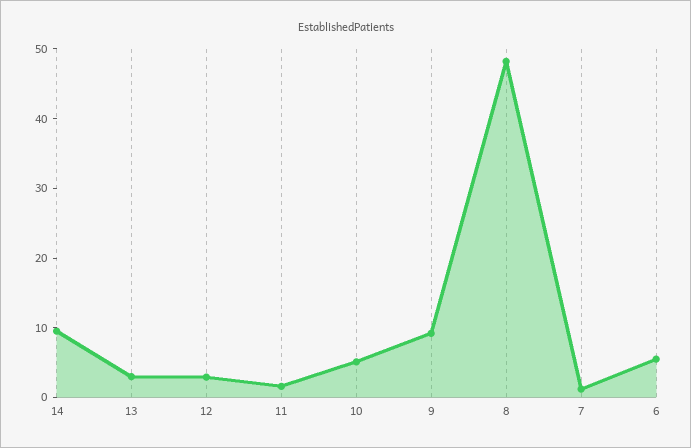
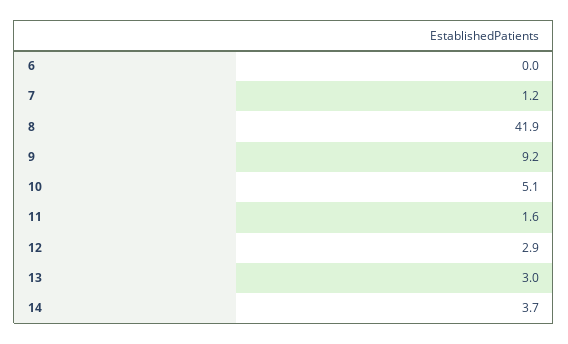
14: 10 -> 3.7
8: 48 -> 41.9
6: 6 -> 0

